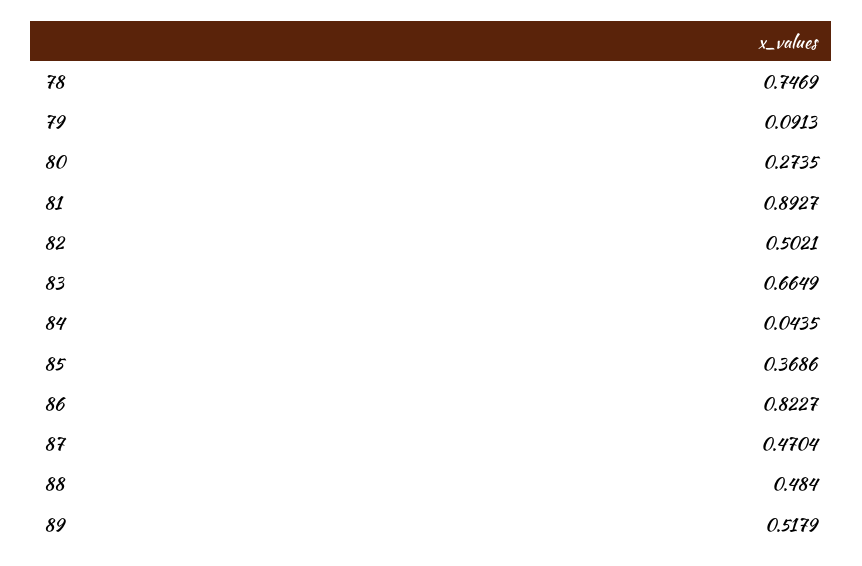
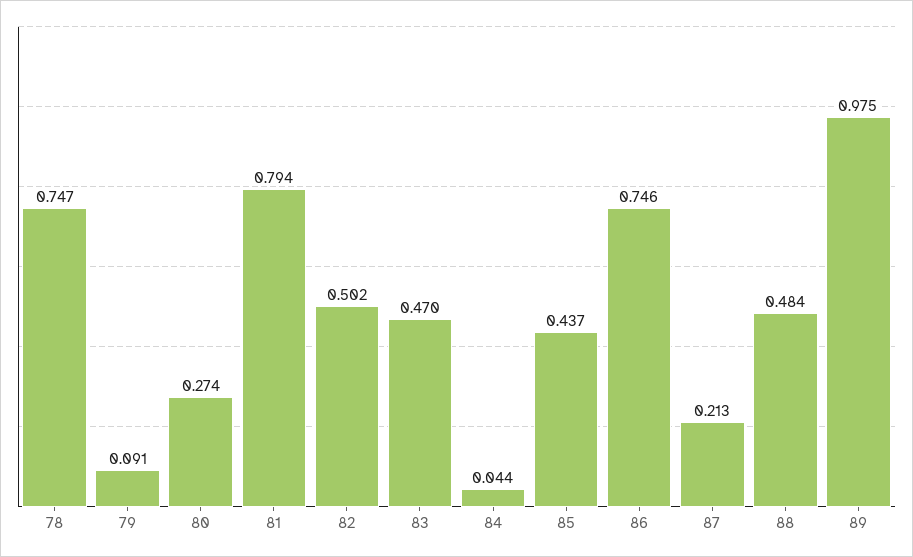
81: 0.8927 -> 0.794
83: 0.6649 -> 0.47
85: 0.3686 -> 0.437
86: 0.8227 -> 0.746
87: 0.4704 -> 0.213
89: 0.5179 -> 0.975

